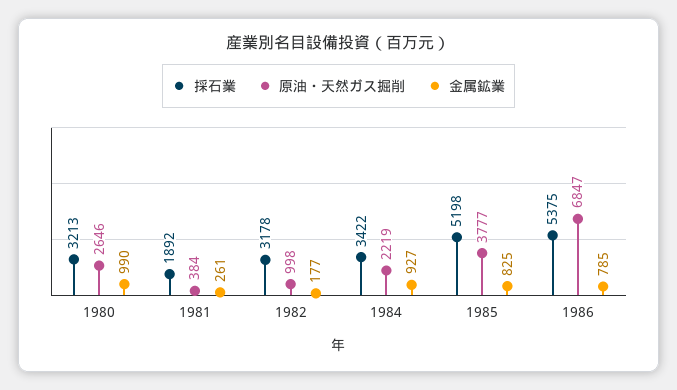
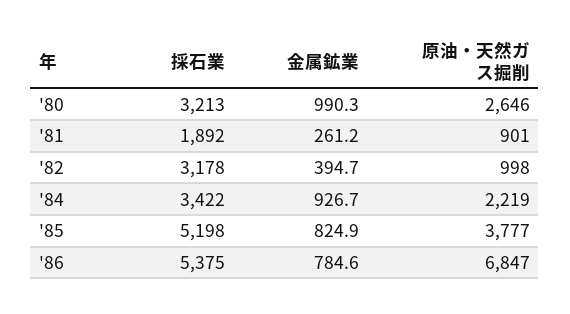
原油・天然ガス掘削, 1981: 384 -> 901
金属鉱業, 1982: 177 -> 394.7

